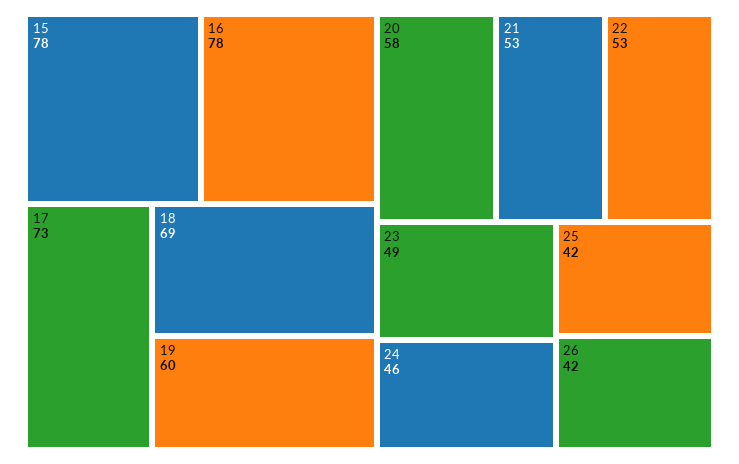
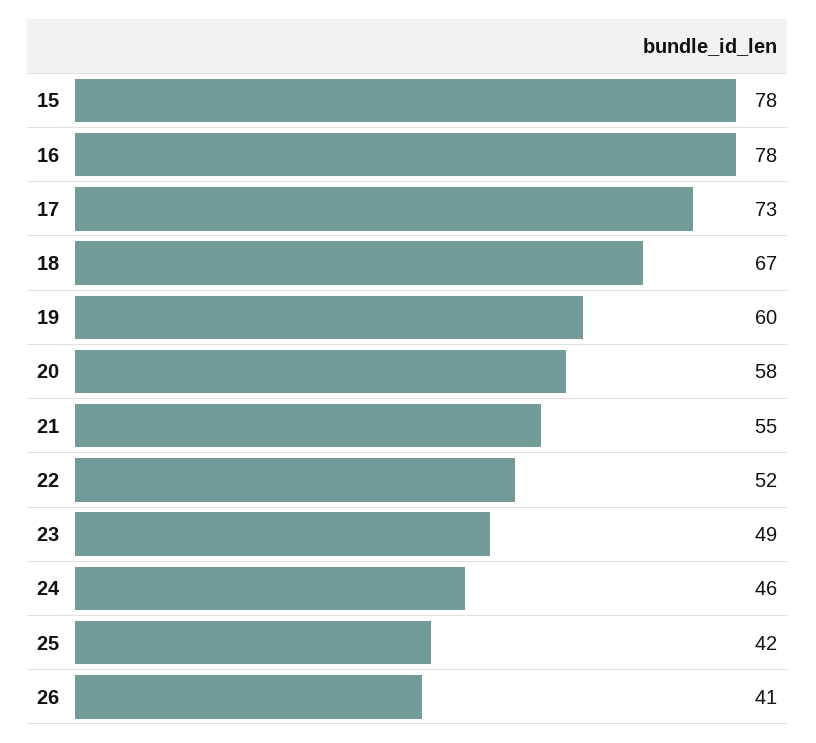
18: 69 -> 67
21: 53 -> 55
22: 53 -> 52
26: 42 -> 41

